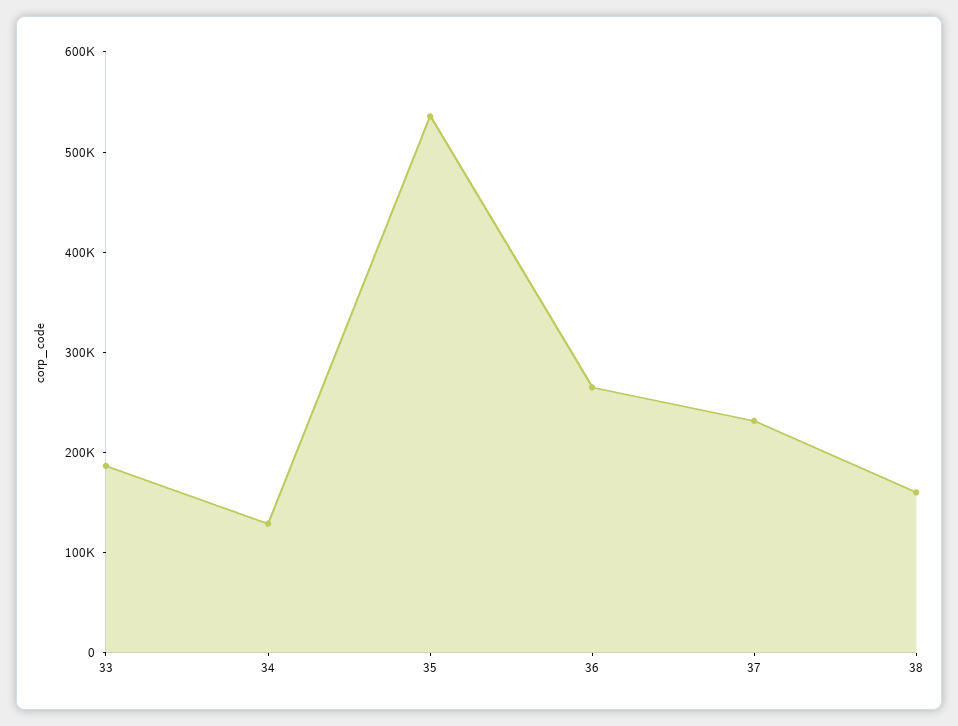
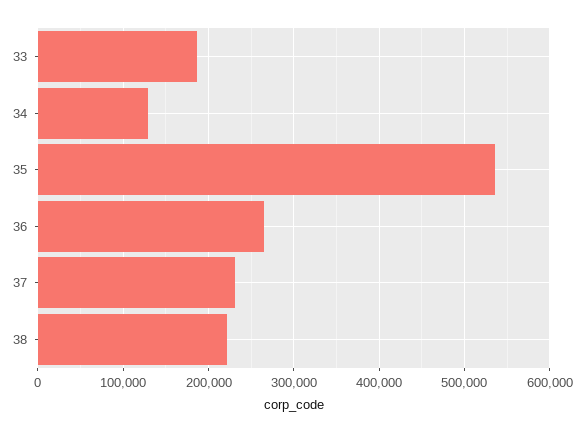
38: 160000 -> 220000

